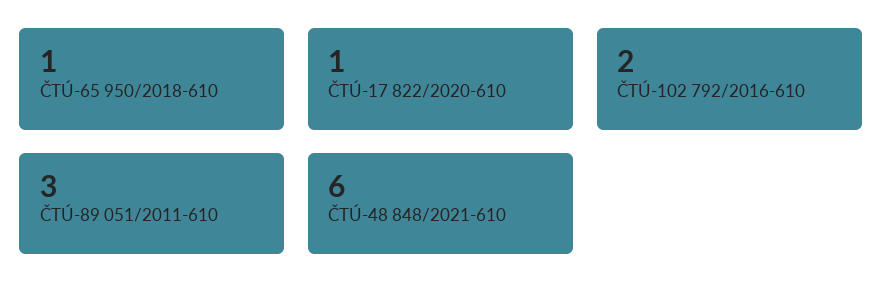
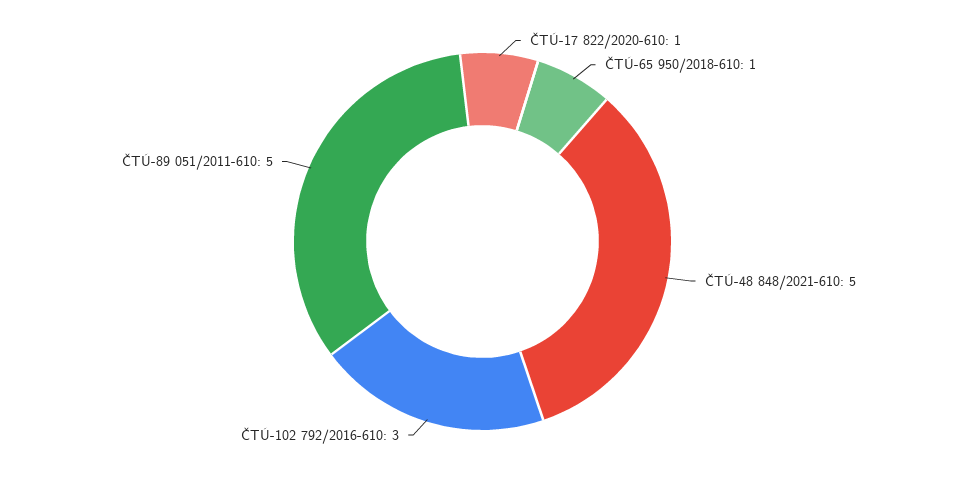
ČTÚ-102 792/2016-610: 2 -> 3
ČTÚ-89 051/2011-610: 3 -> 5
ČTÚ-48 848/2021-610: 6 -> 5

